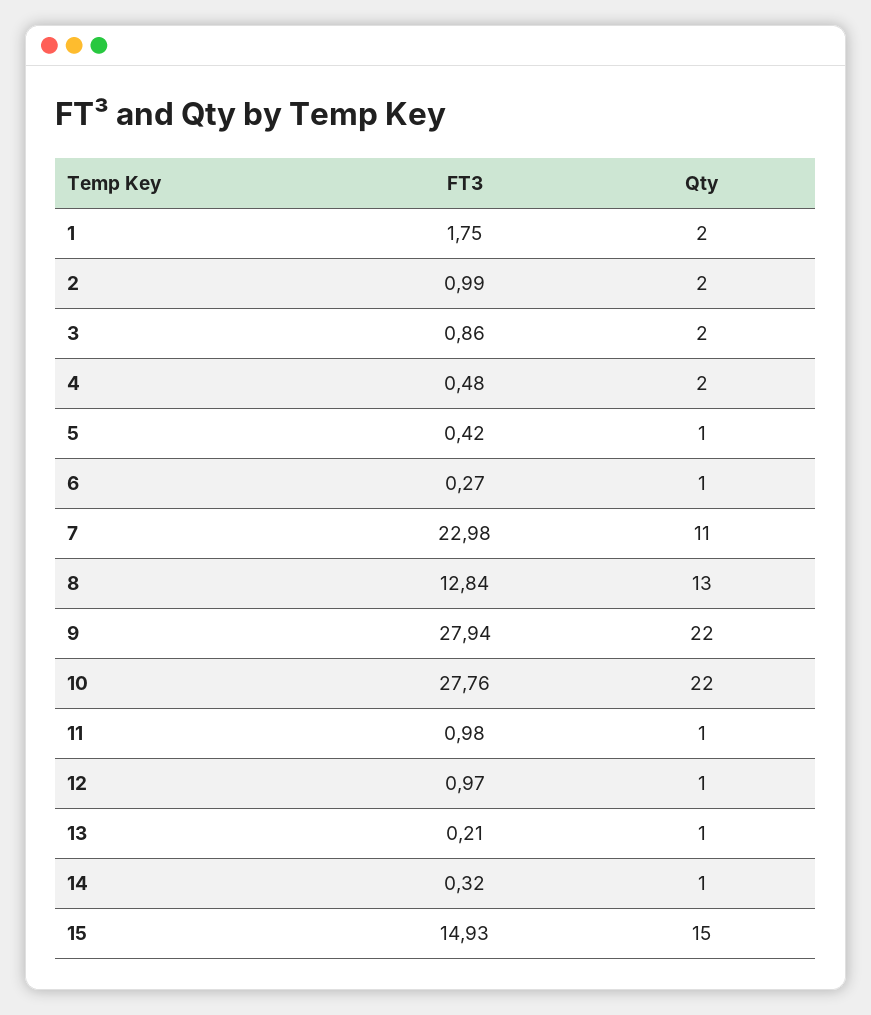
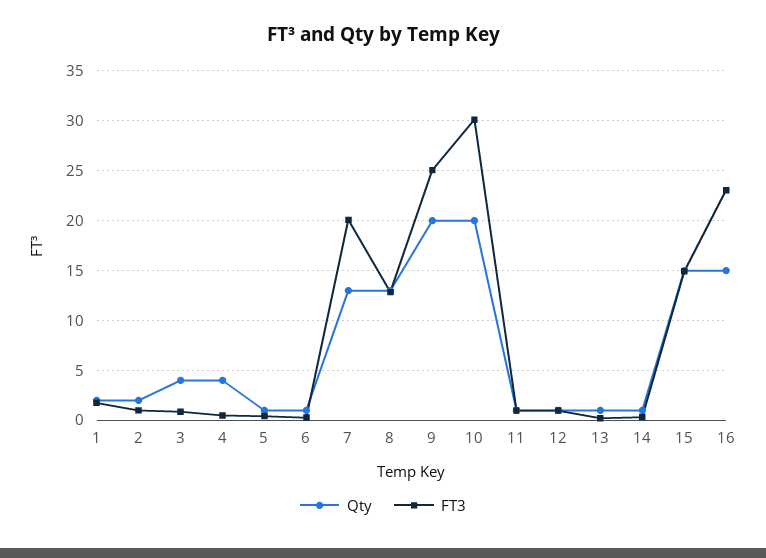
Qty, 3: 2 -> 4
Qty, 4: 2 -> 4
FT3, 7: 22.98 -> 20
Qty, 7: 11 -> 13
FT3, 9: 27.94 -> 25
Qty, 9: 22 -> 20
FT3, 10: 27.76 -> 30
Qty, 10: 22 -> 20
Qty, 16: none -> 15
FT3, 16: none -> 23

